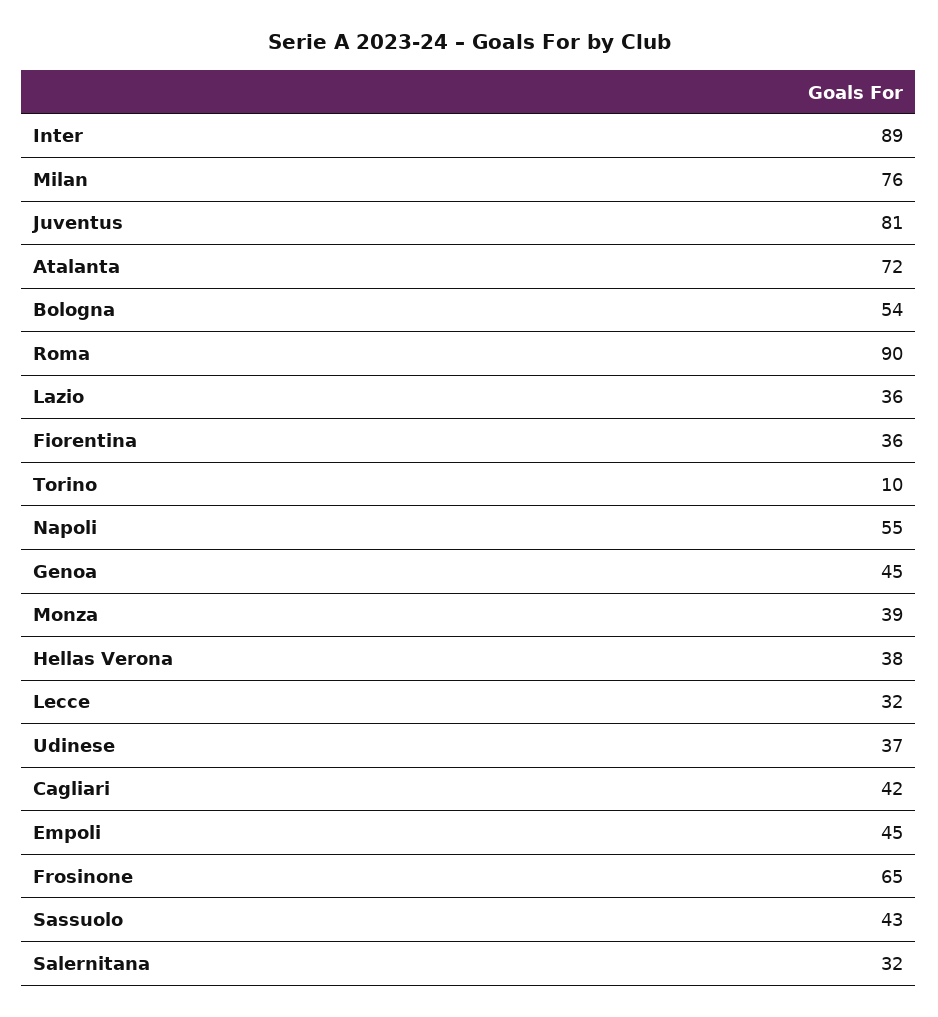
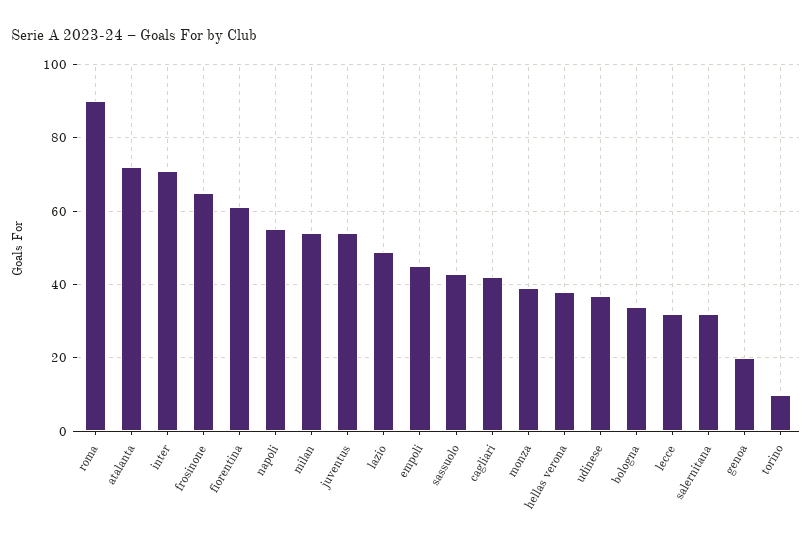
Inter: 89 -> 70
Milan: 76 -> 55
Juventus: 81 -> 55
Bologna: 54 -> 35
Lazio: 36 -> 50
Fiorentina: 36 -> 60
Genoa: 45 -> 20

